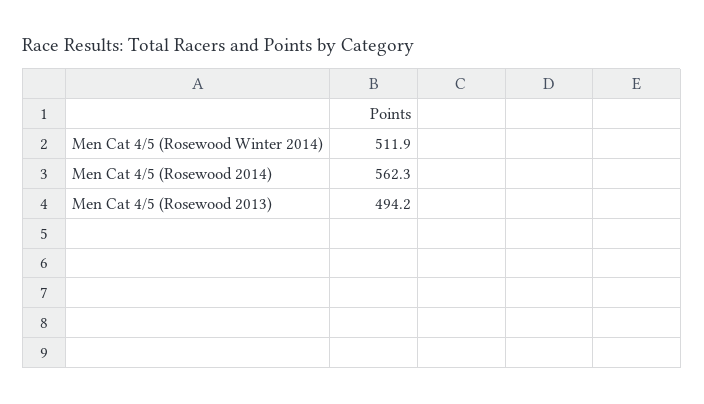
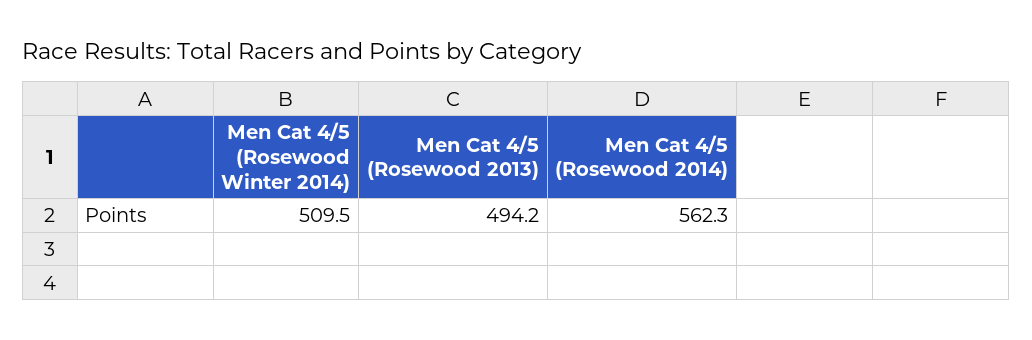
Men Cat 4/5 (Rosewood Winter 2014): 511.9 -> 509.5

